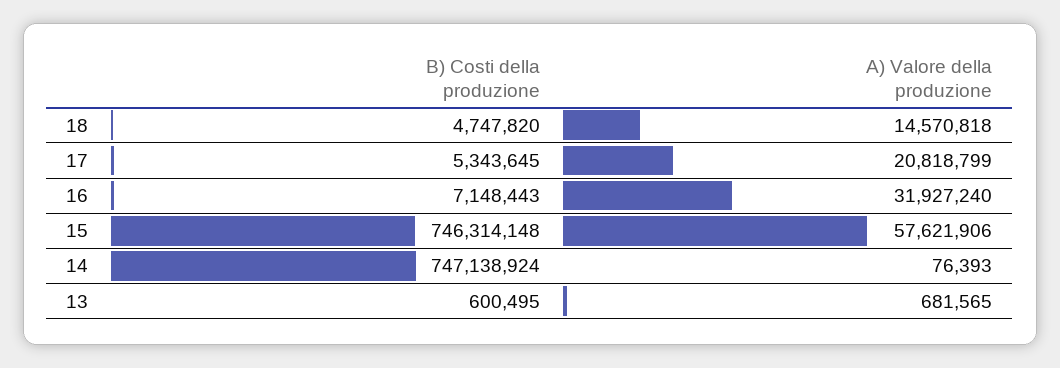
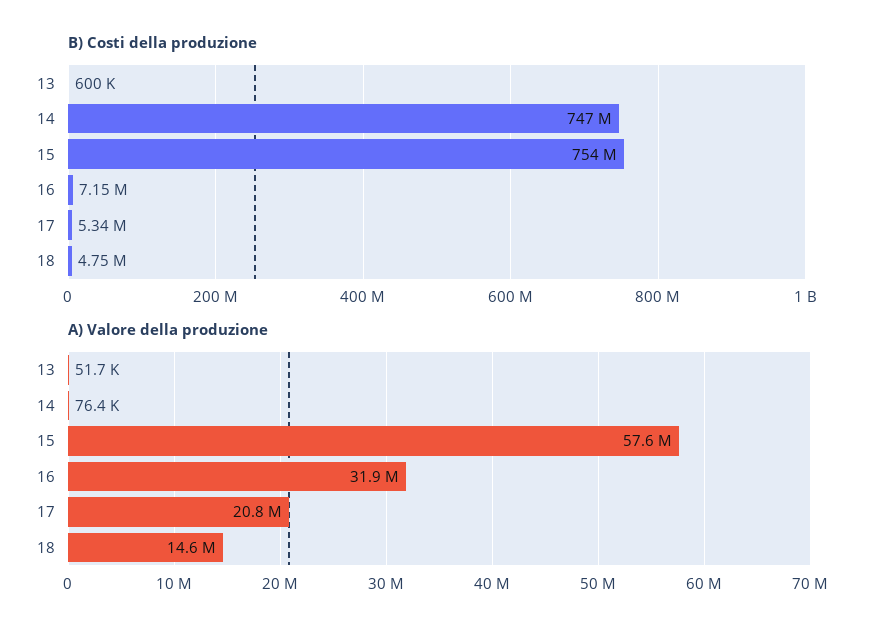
B) Costi della produzione, 15: 746314148 -> 754000000
A) Valore della produzione, 13: 681565 -> 51700

